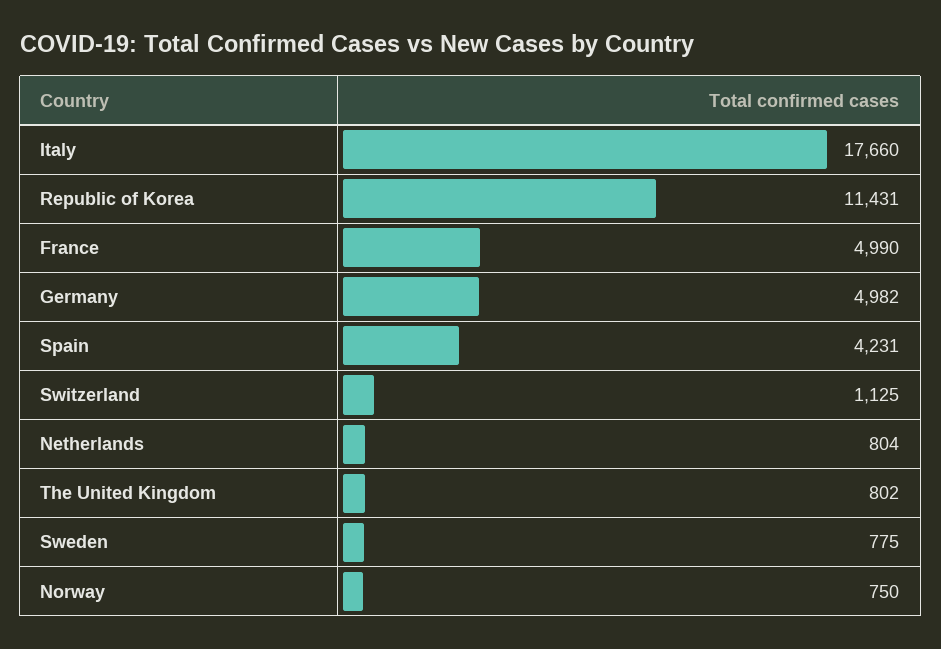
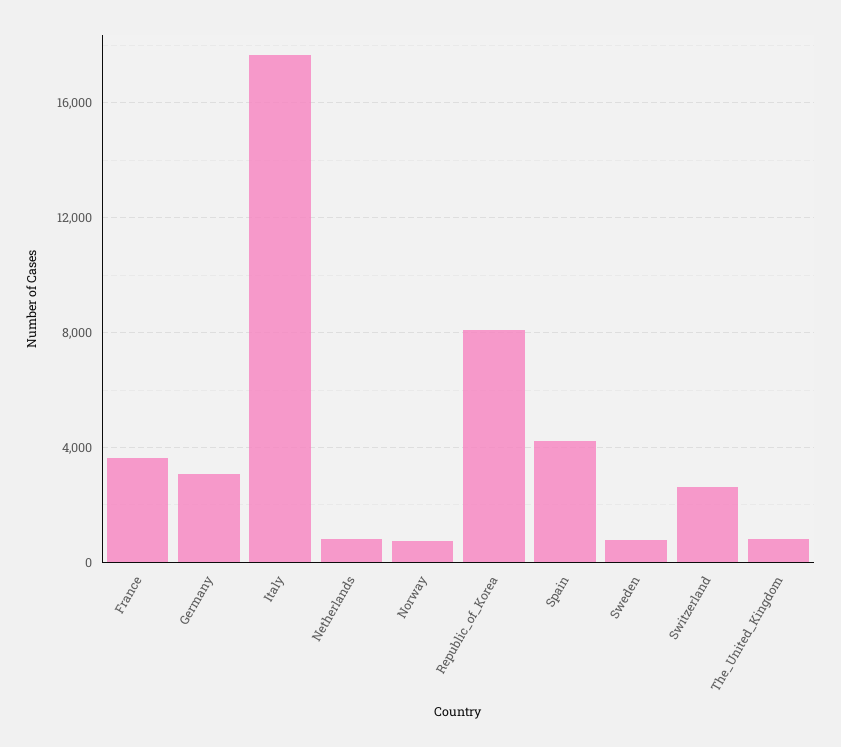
Republic of Korea: 11431 -> 8000
France: 4990 -> 3500
Germany: 4982 -> 3000
Switzerland: 1125 -> 2500

